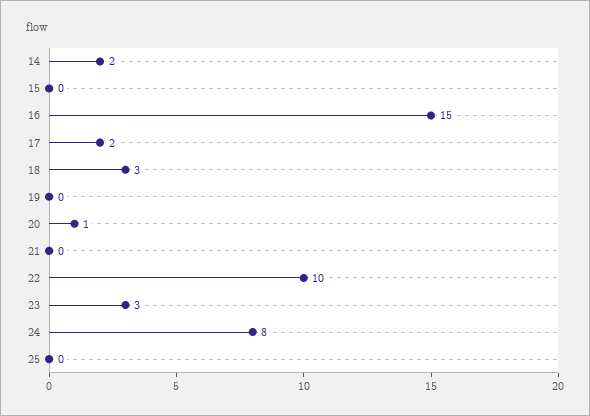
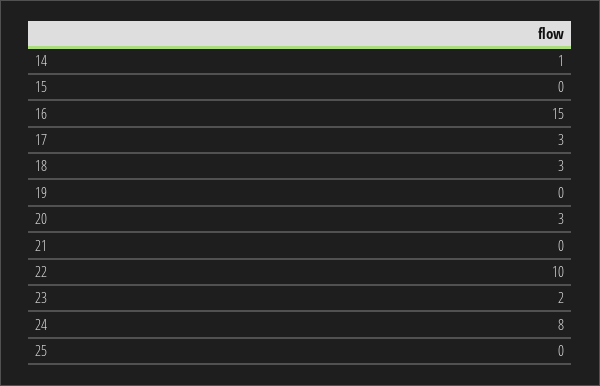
14: 2 -> 1
17: 2 -> 3
20: 1 -> 3
23: 3 -> 2

